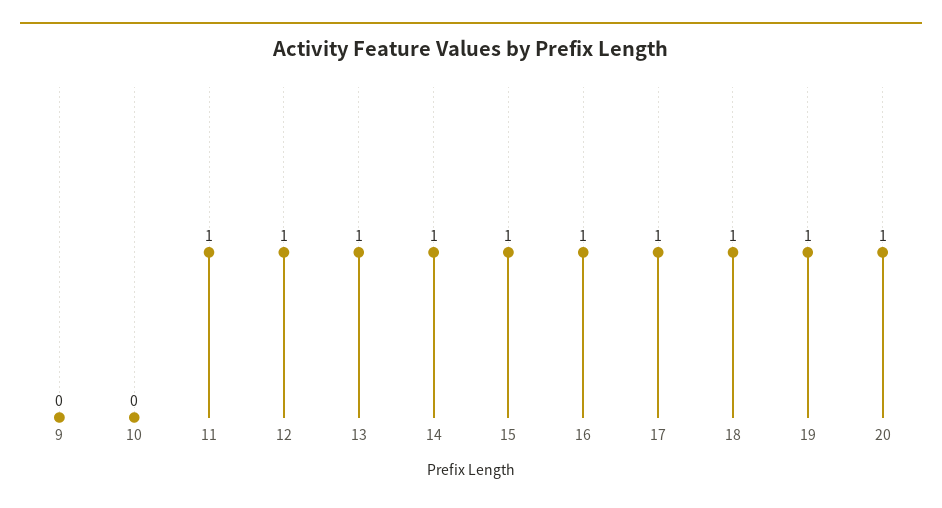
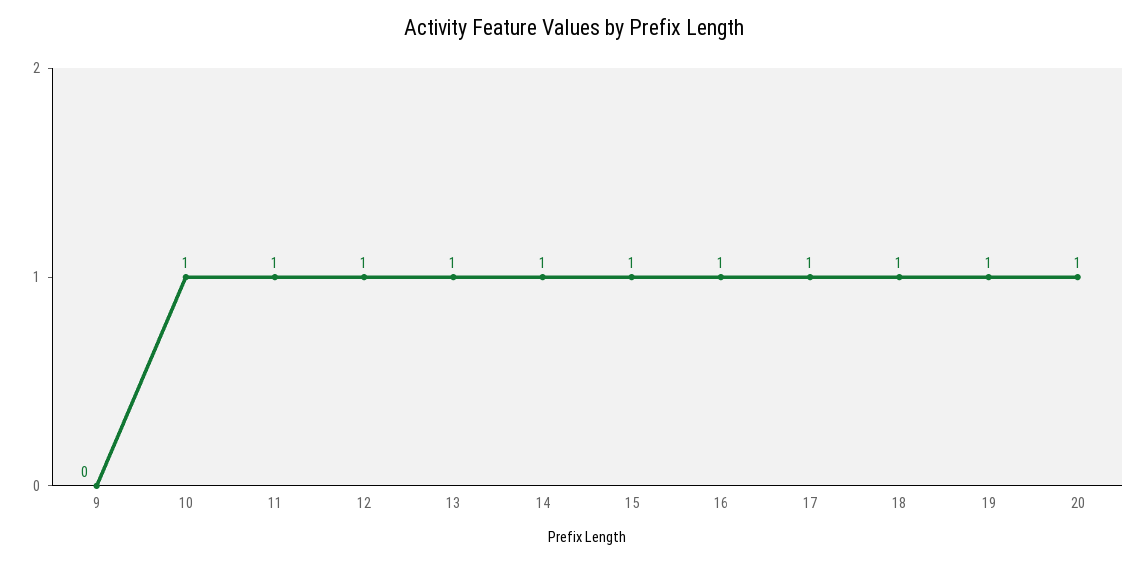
10: 0 -> 1

